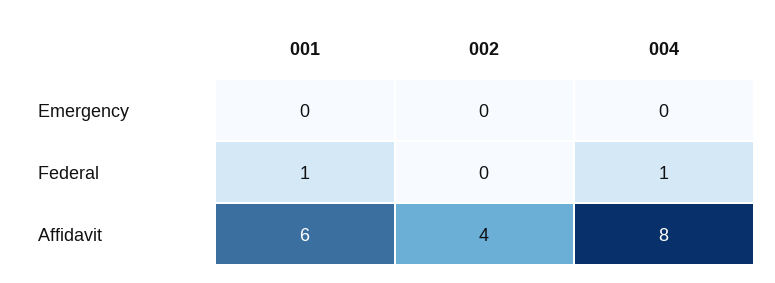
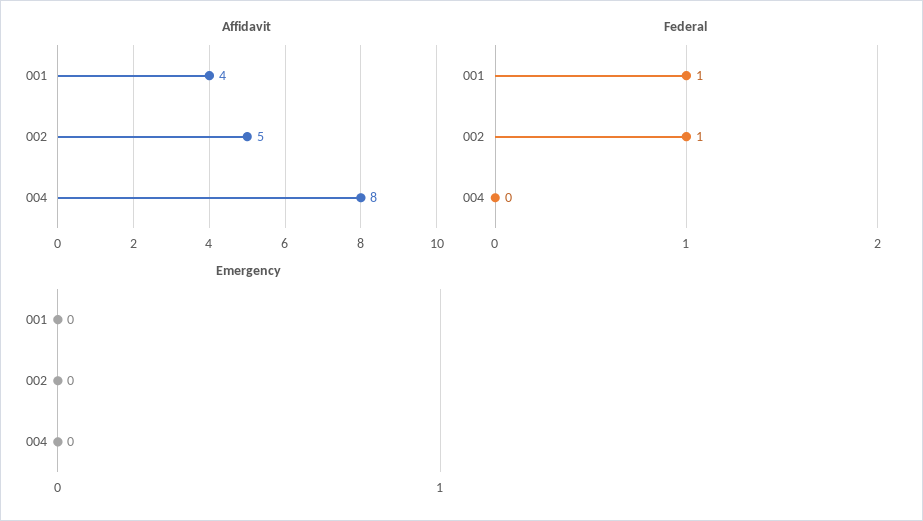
Federal, 002: 0 -> 1
Federal, 004: 1 -> 0
Affidavit, 001: 6 -> 4
Affidavit, 002: 4 -> 5

